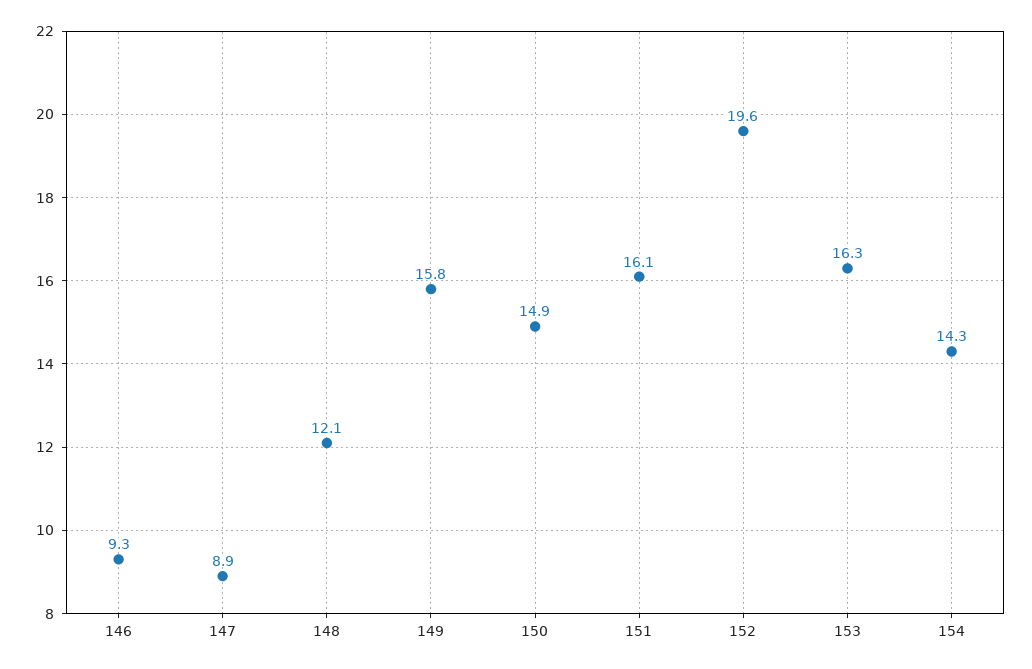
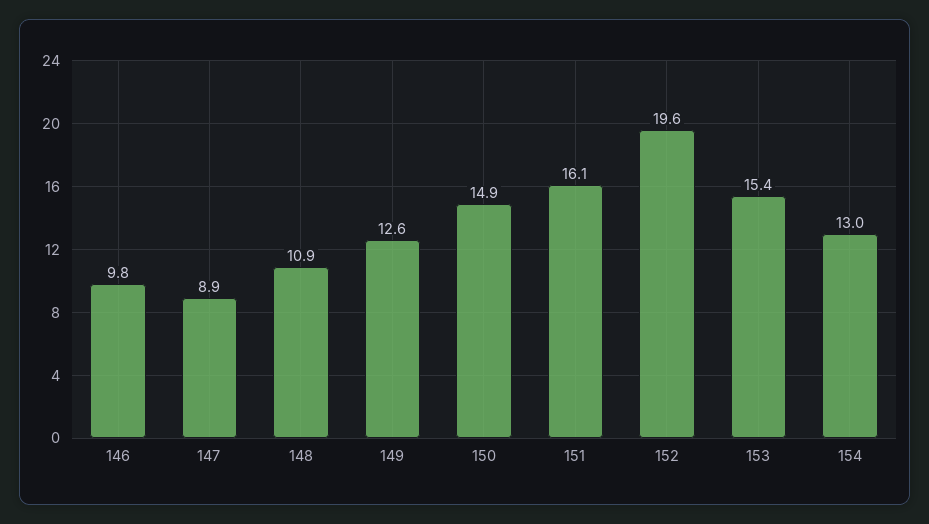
146: 9.3 -> 9.8
148: 12.1 -> 10.9
149: 15.8 -> 12.6
153: 16.3 -> 15.4
154: 14.3 -> 13

